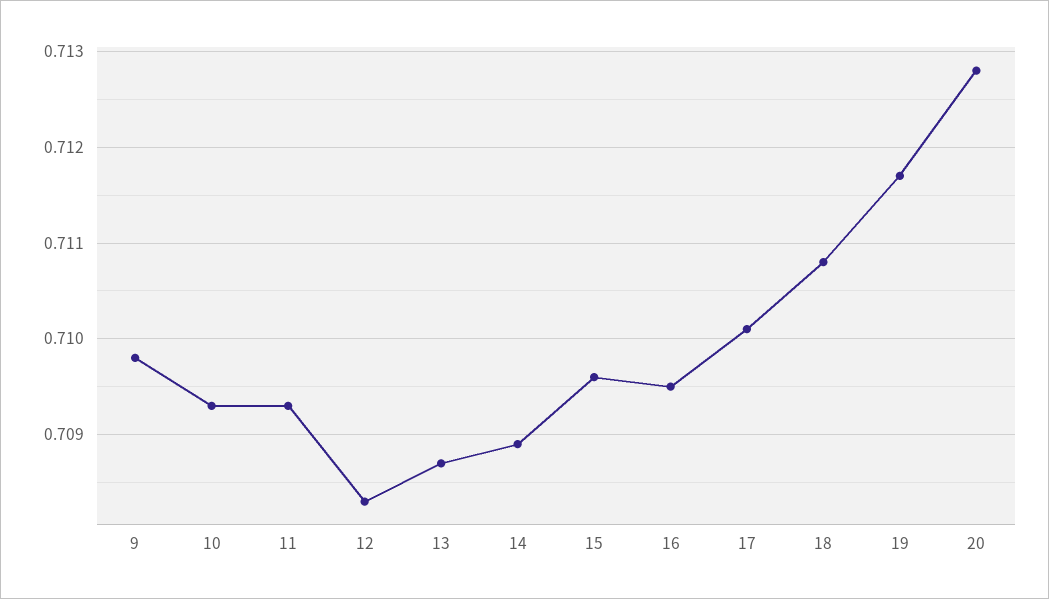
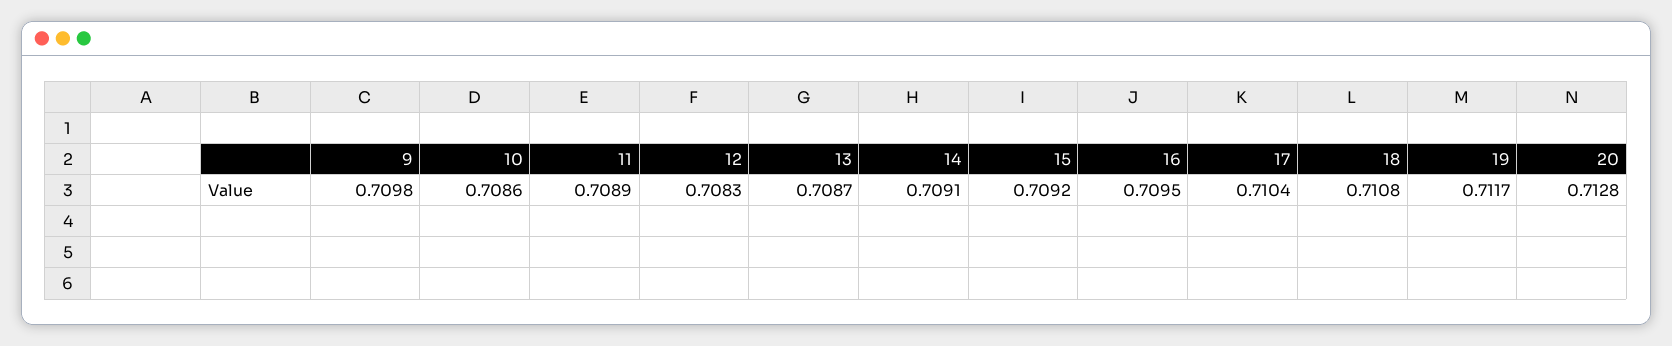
10: 0.7093 -> 0.7086
11: 0.7093 -> 0.7089
14: 0.7089 -> 0.7091
15: 0.7096 -> 0.7092
17: 0.7101 -> 0.7104

